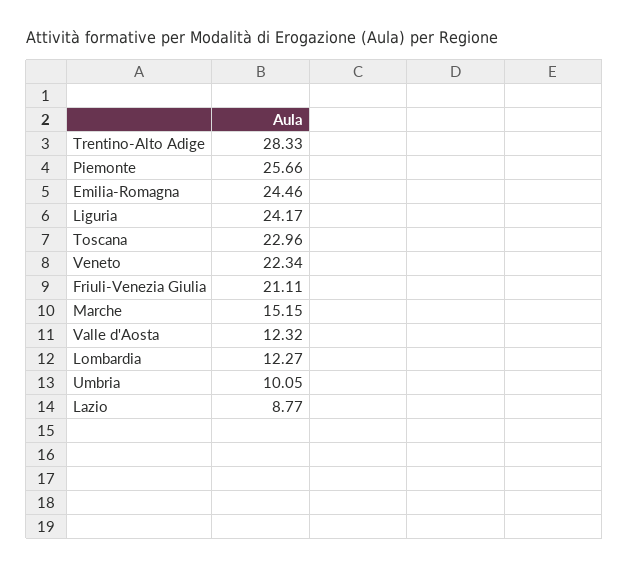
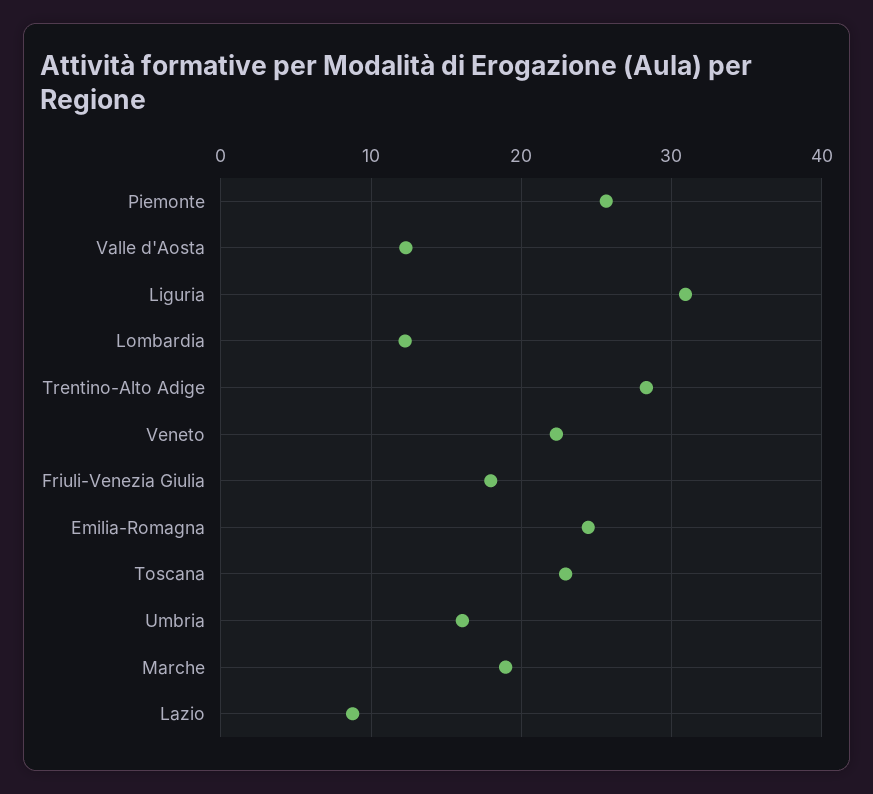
Liguria: 24.17 -> 31
Friuli-Venezia Giulia: 21.11 -> 18
Marche: 15.15 -> 19
Umbria: 10.05 -> 16

